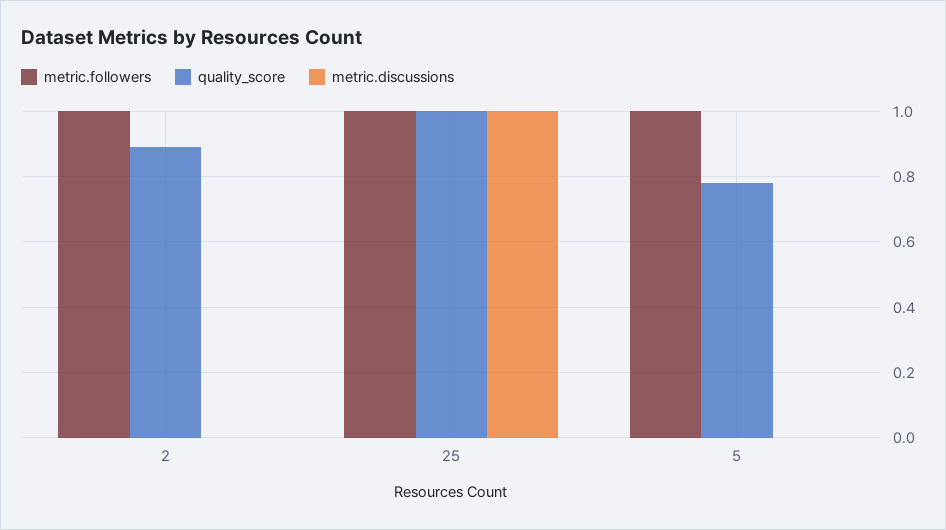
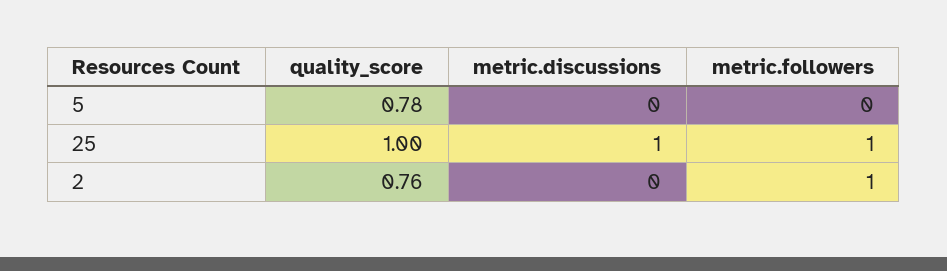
quality_score, 2: 0.9 -> 0.76
metric.followers, 5: 1 -> 0

